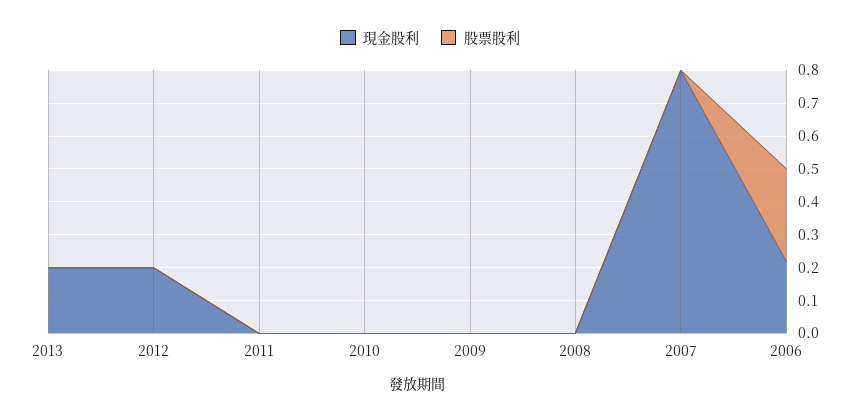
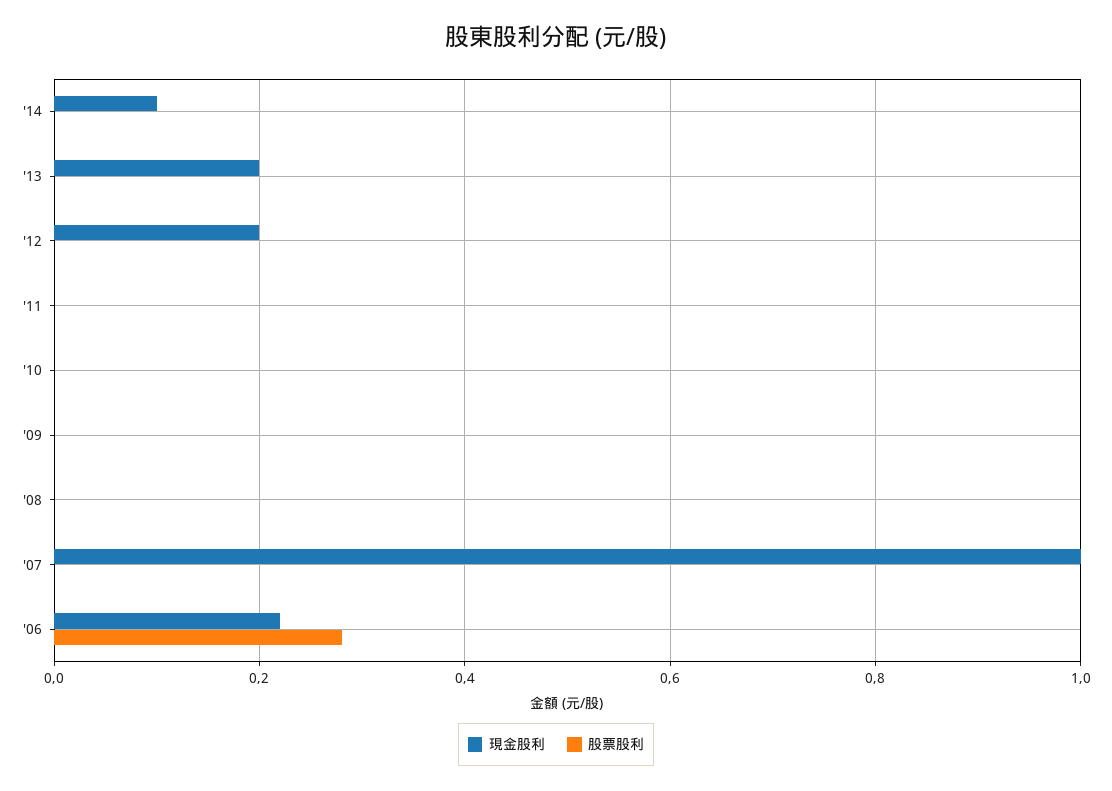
現金股利, 2007: 0.8 -> 1
現金股利, '14: none -> 0.1
股票股利, '14: none -> 0

